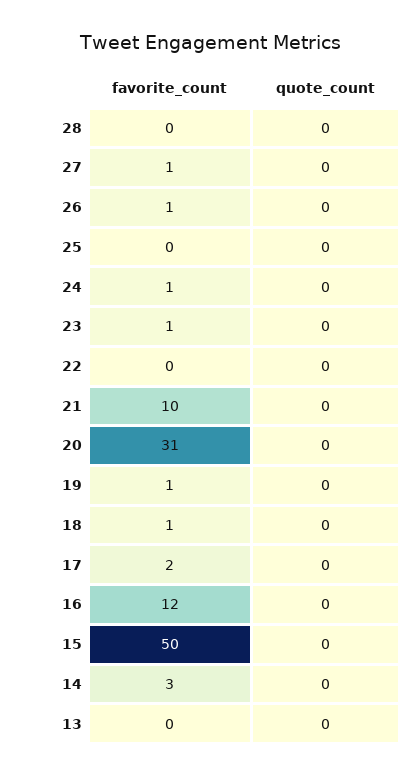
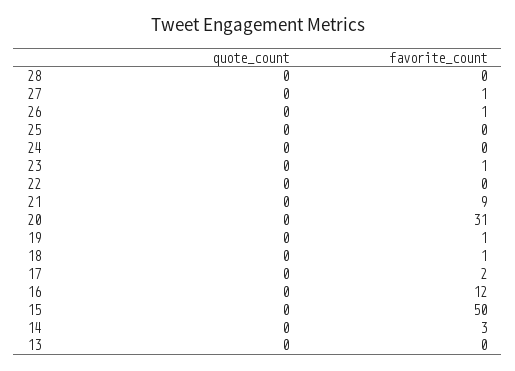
favorite_count, 24: 1 -> 0
favorite_count, 21: 10 -> 9

